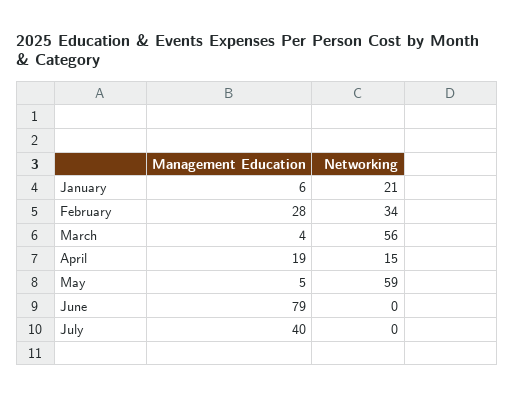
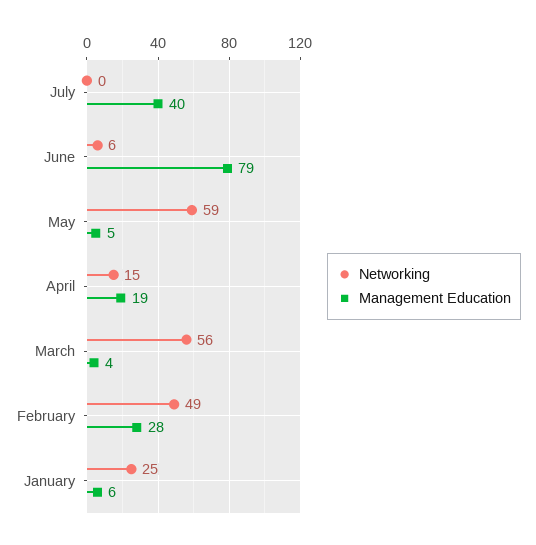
Networking, January: 21 -> 25
Networking, February: 34 -> 49
Networking, June: 0 -> 6

